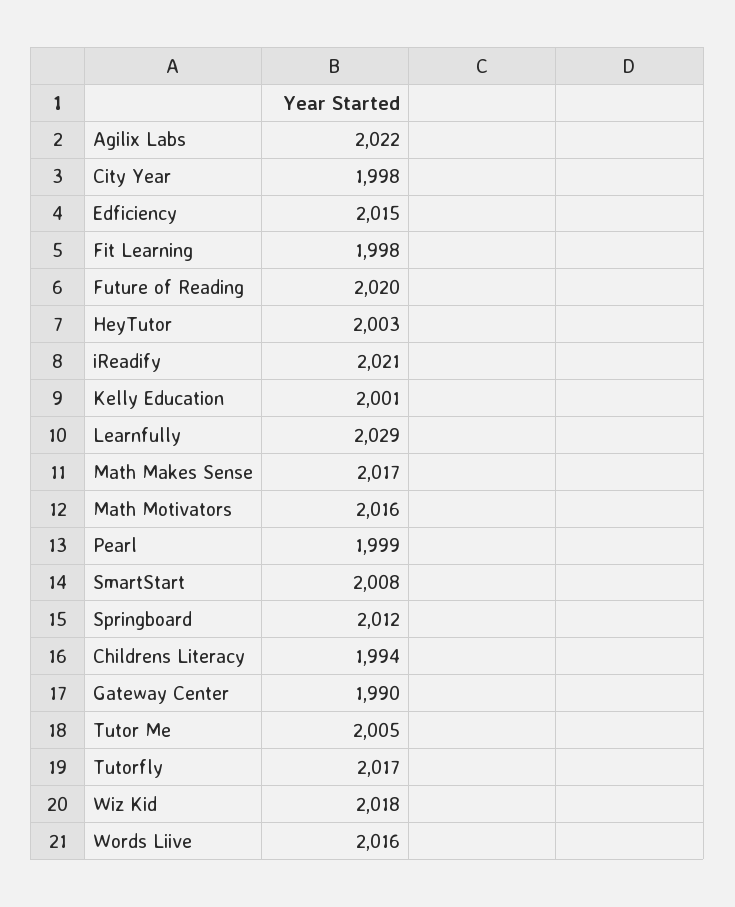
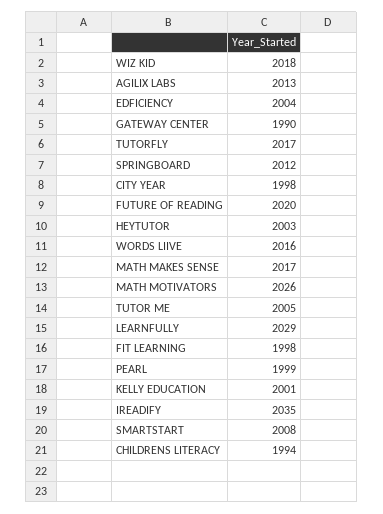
Agilix Labs: 2022 -> 2013
Edficiency: 2015 -> 2004
iReadify: 2021 -> 2035
Math Motivators: 2016 -> 2026

